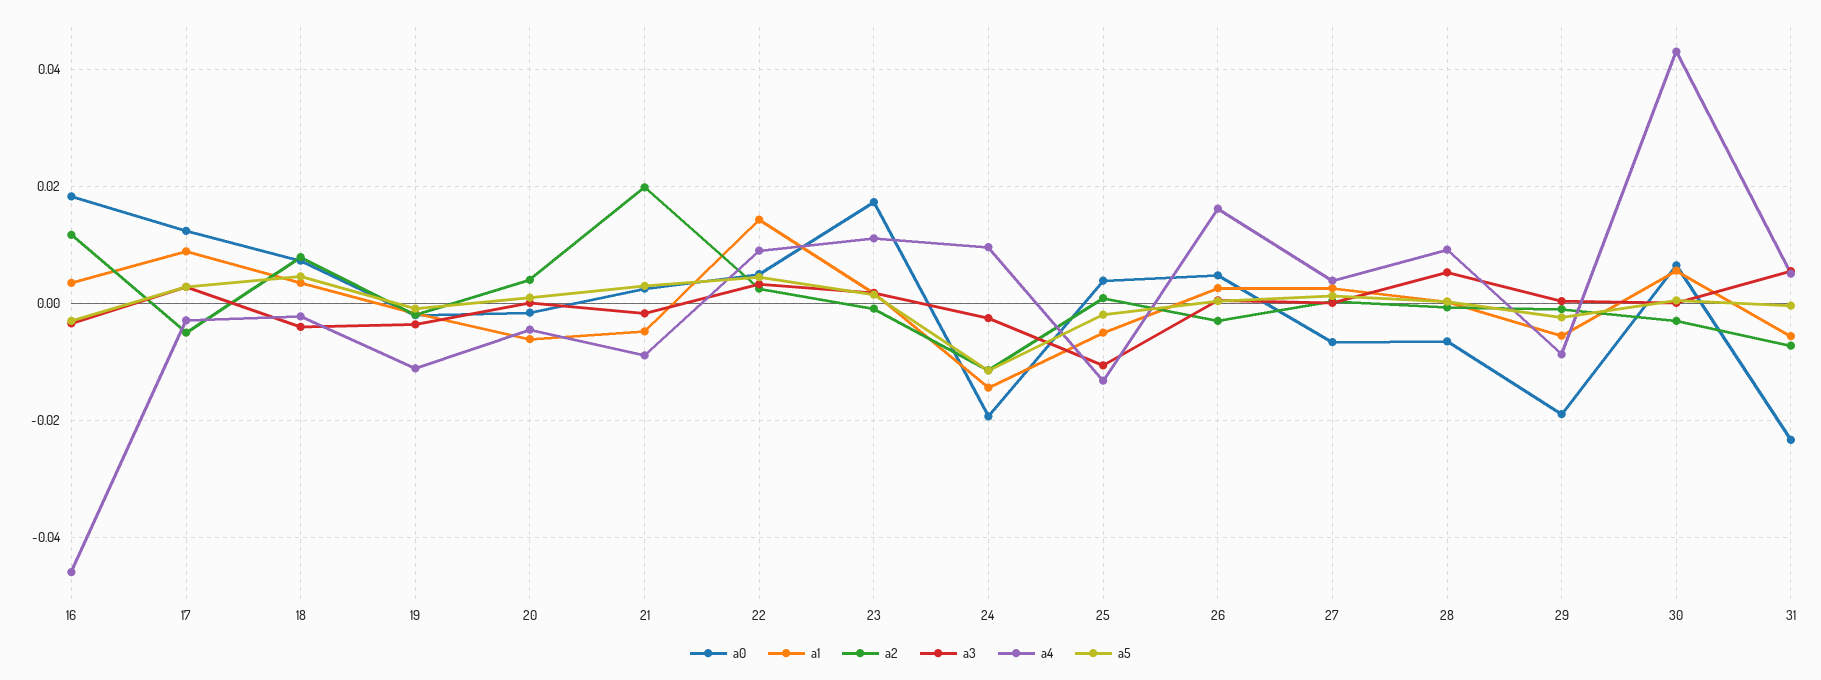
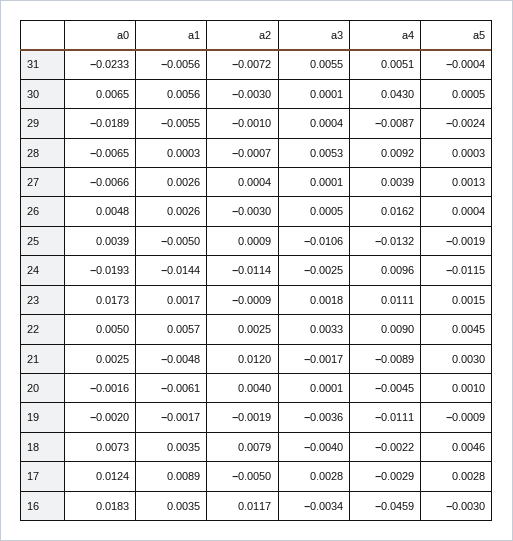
a2, 21: 0.02 -> 0.012
a1, 22: 0.014 -> 0.0057

